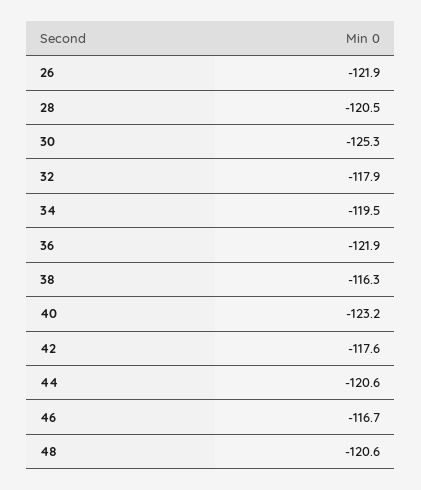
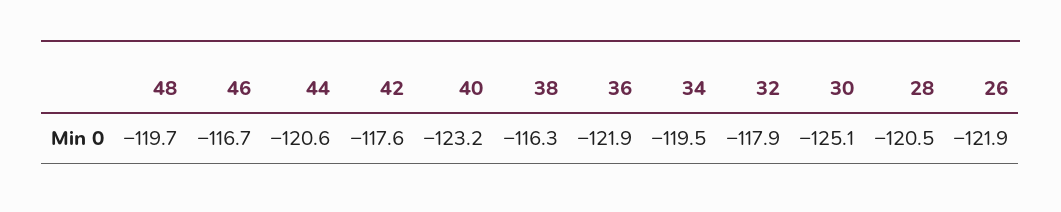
30: -125.3 -> -125.1
48: -120.6 -> -119.7

